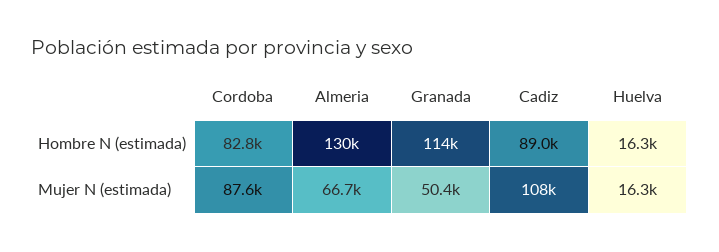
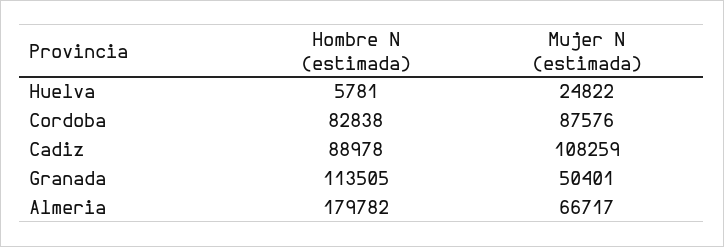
Almeria, Hombre N (estimada): 130000 -> 179782
Huelva, Hombre N (estimada): 16300 -> 5781
Huelva, Mujer N (estimada): 16300 -> 24822

